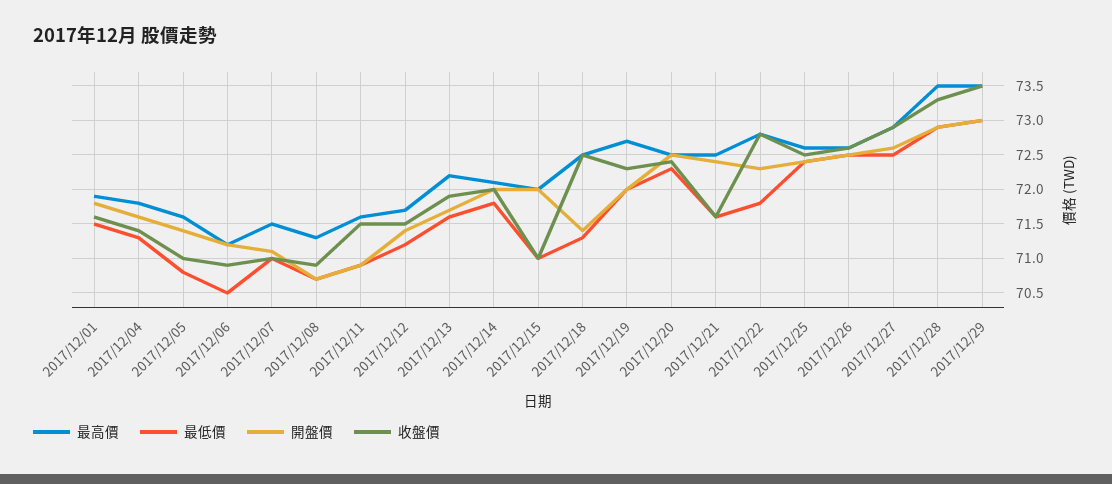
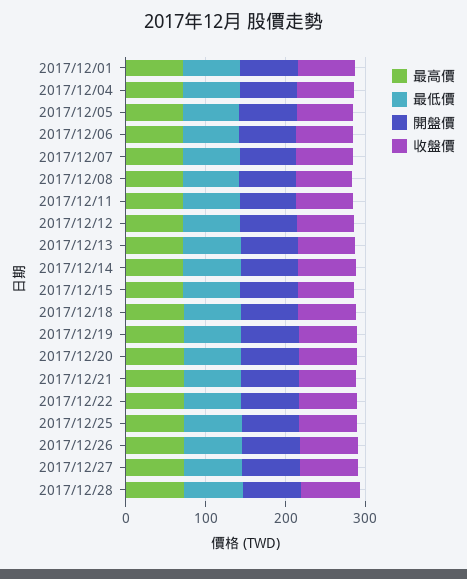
最高價, 2017/12/29: 73.5 -> none
最低價, 2017/12/29: 73 -> none
開盤價, 2017/12/29: 73 -> none
收盤價, 2017/12/29: 73.5 -> none

